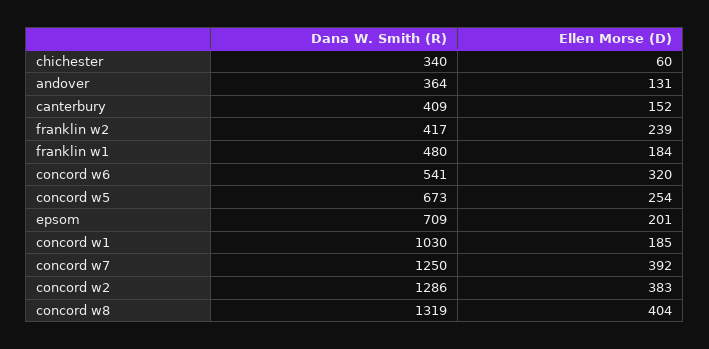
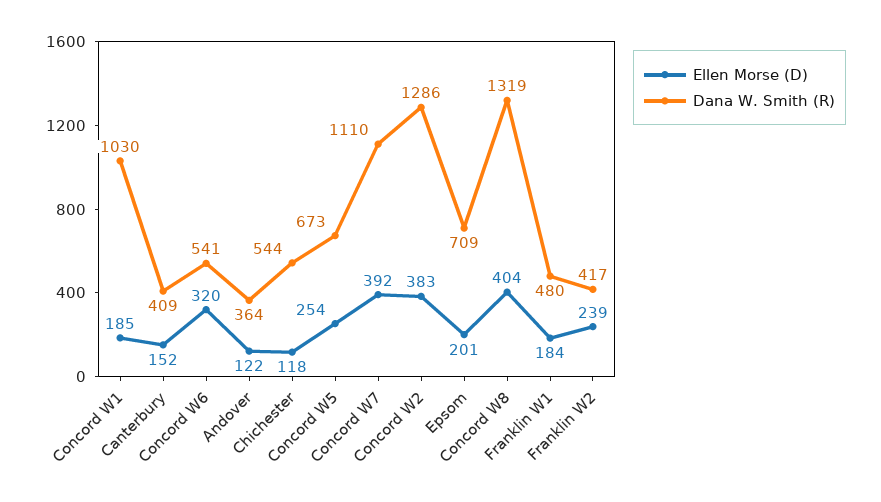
Dana W. Smith (R), chichester: 340 -> 544
Ellen Morse (D), chichester: 60 -> 118
Ellen Morse (D), andover: 131 -> 122
Dana W. Smith (R), concord w7: 1250 -> 1110

